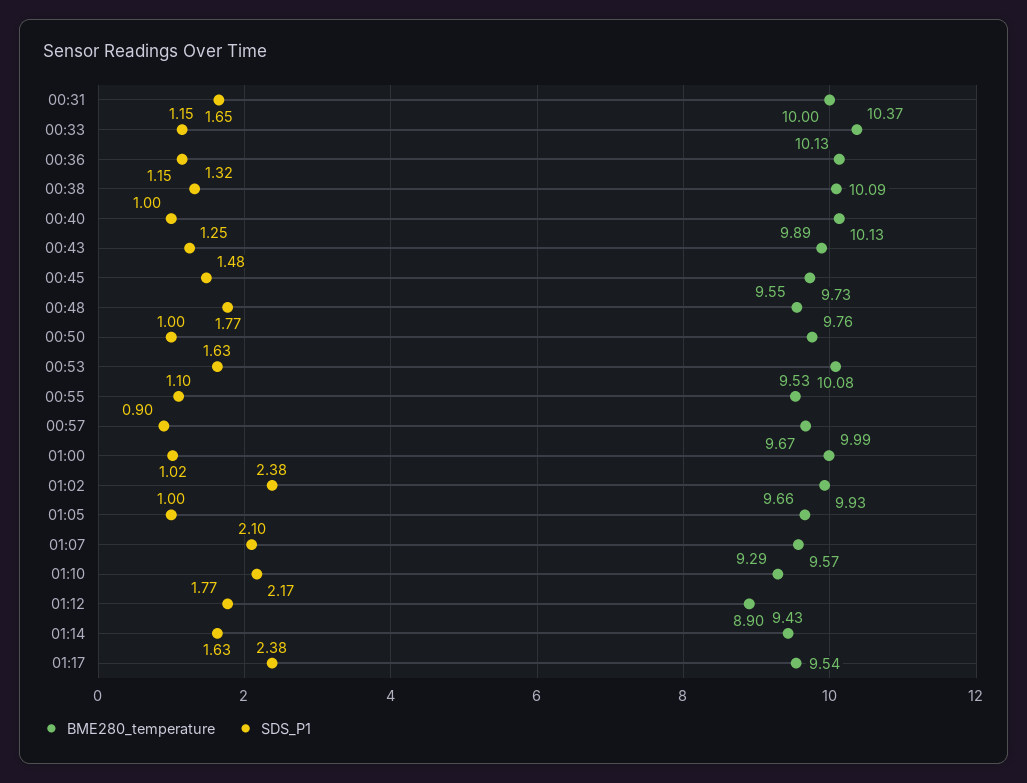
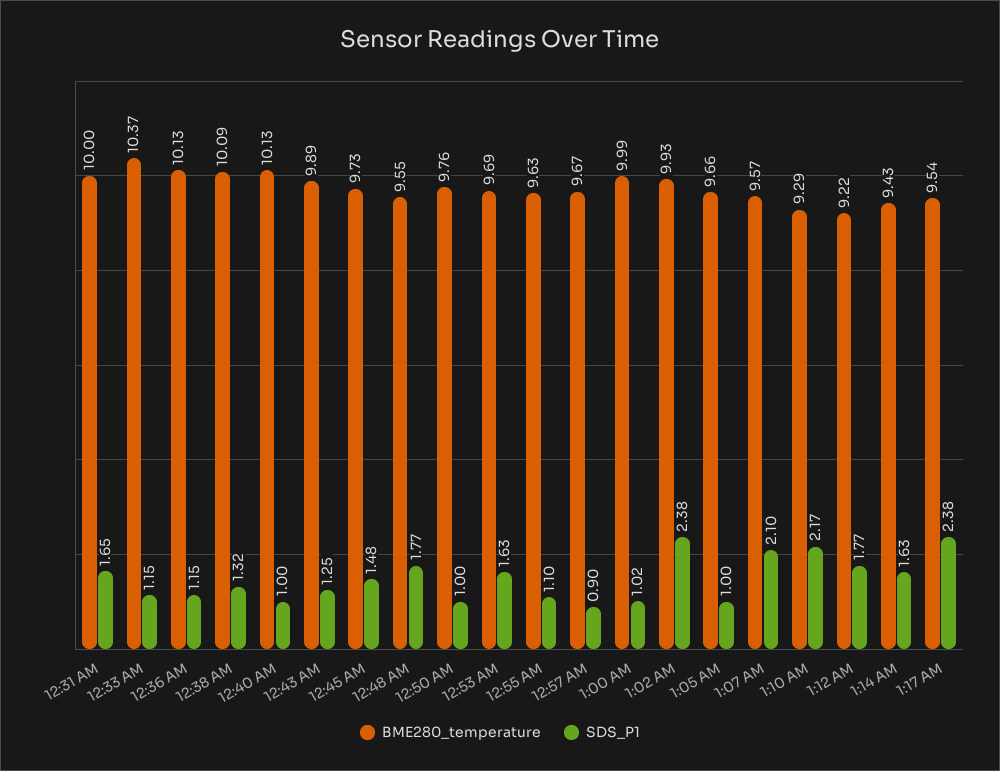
BME280_temperature, 00:53: 10.08 -> 9.69
BME280_temperature, 00:55: 9.53 -> 9.63
BME280_temperature, 01:12: 8.9 -> 9.22

